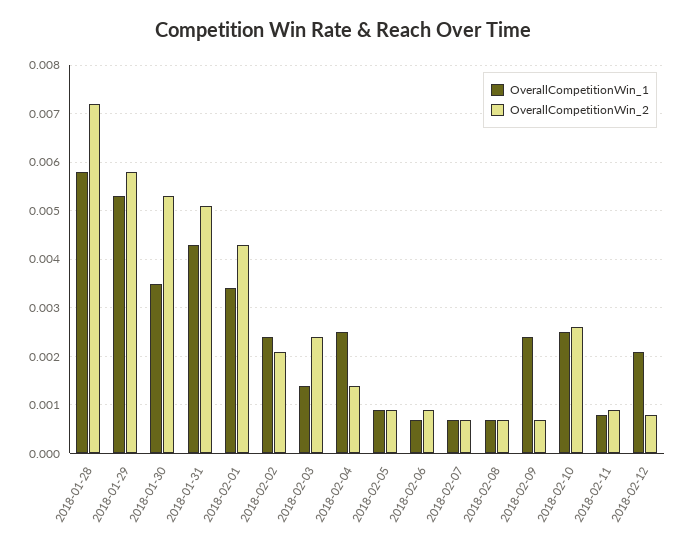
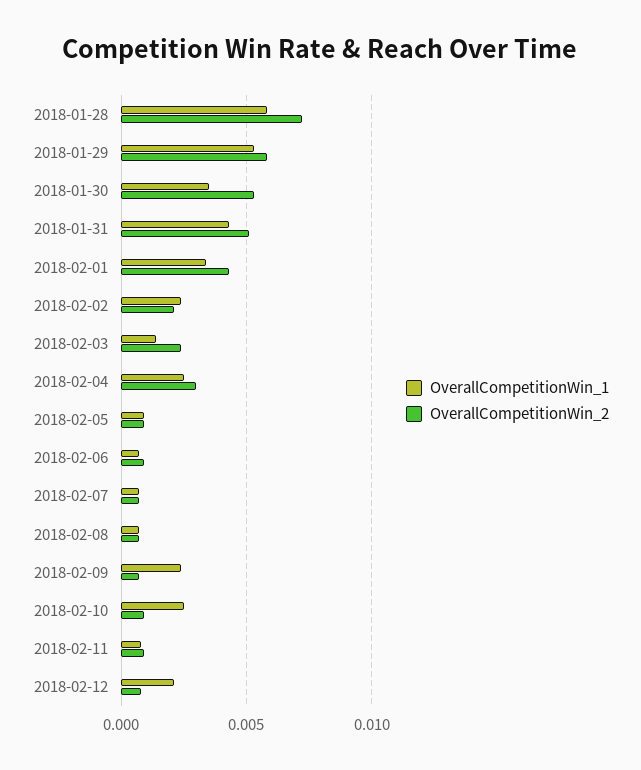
OverallCompetitionWin_2, 2018-02-04: 0.0015 -> 0.003
OverallCompetitionWin_2, 2018-02-10: 0.0025 -> 0.001

